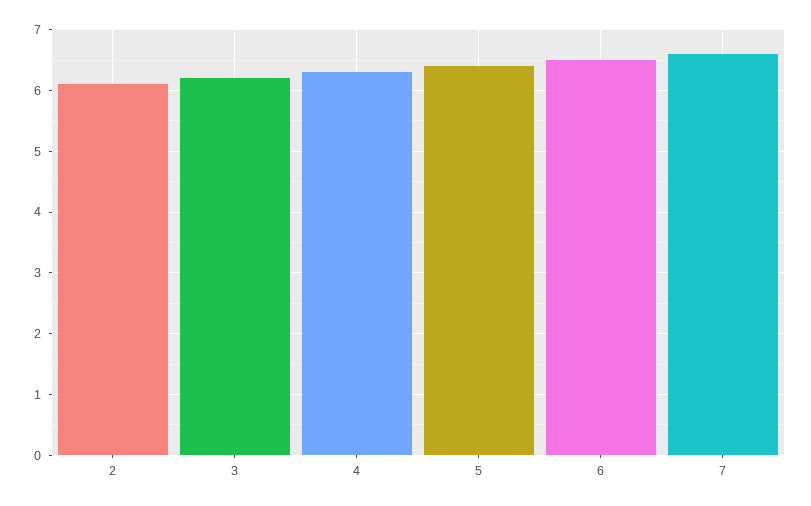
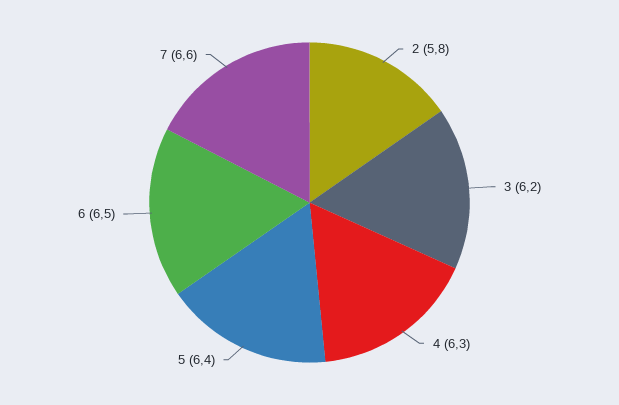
2: 6.1 -> 5.8

